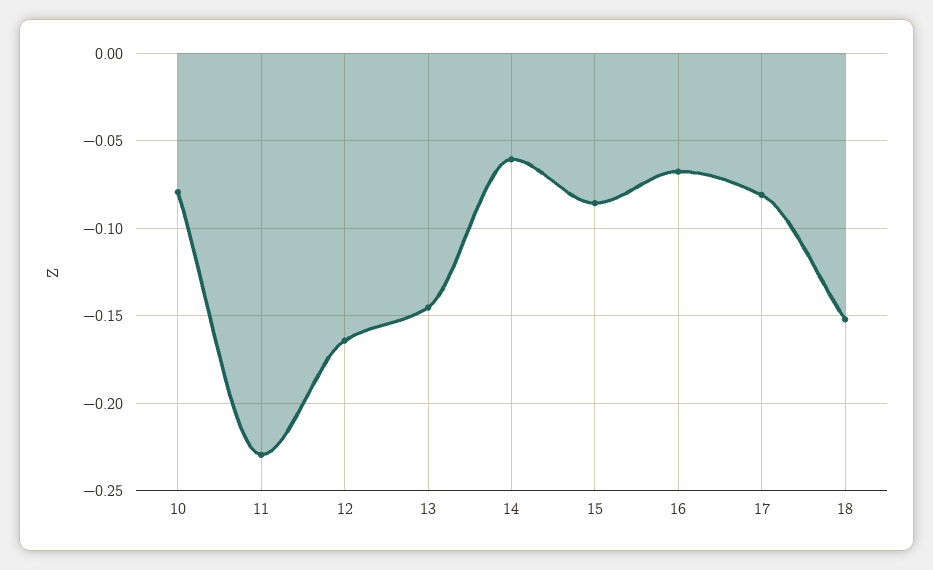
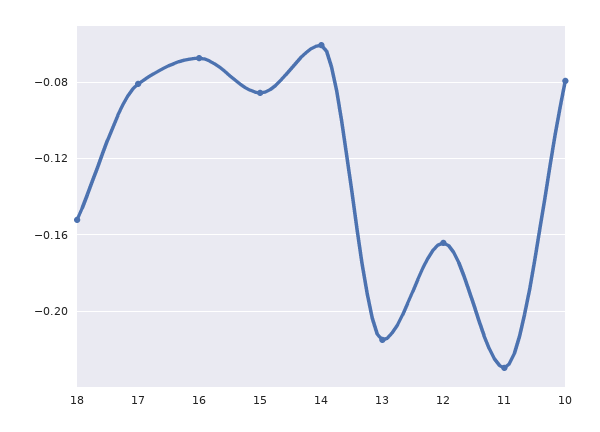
13: -0.145 -> -0.215

